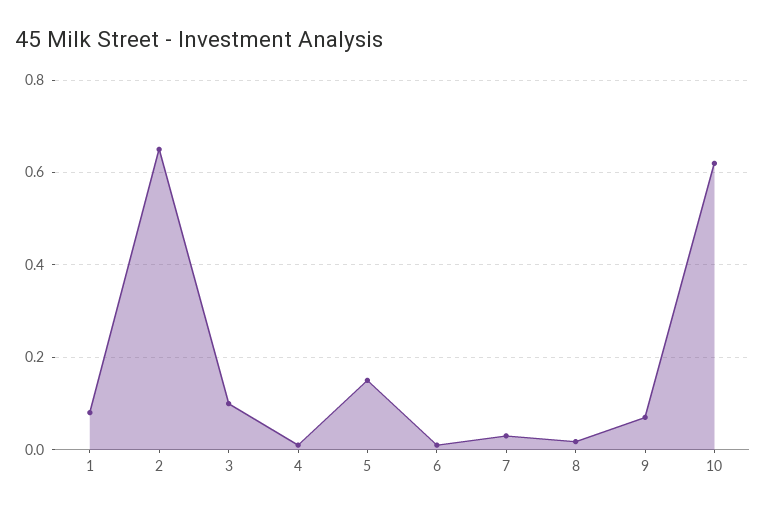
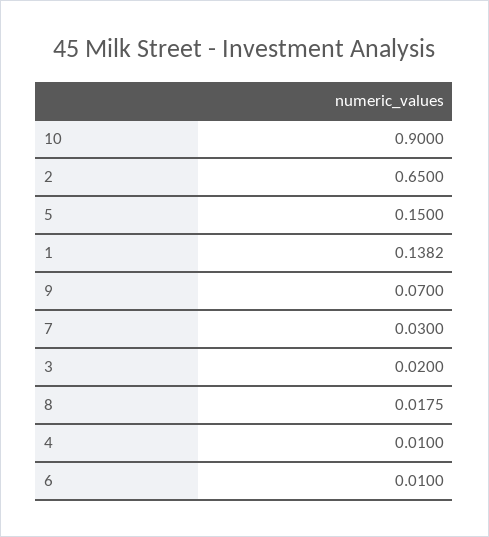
1: 0.08 -> 0.1382
3: 0.1 -> 0.02
10: 0.62 -> 0.9

